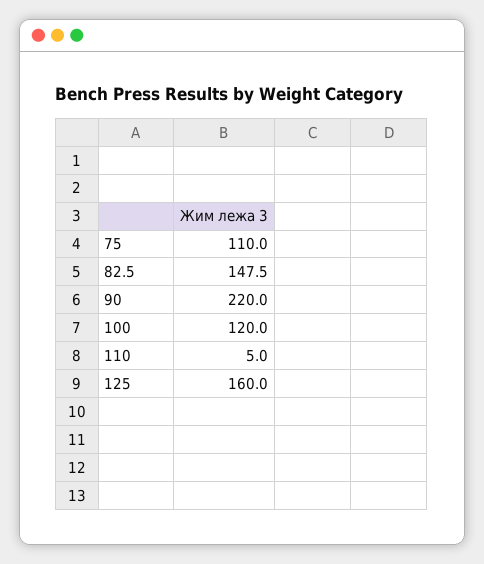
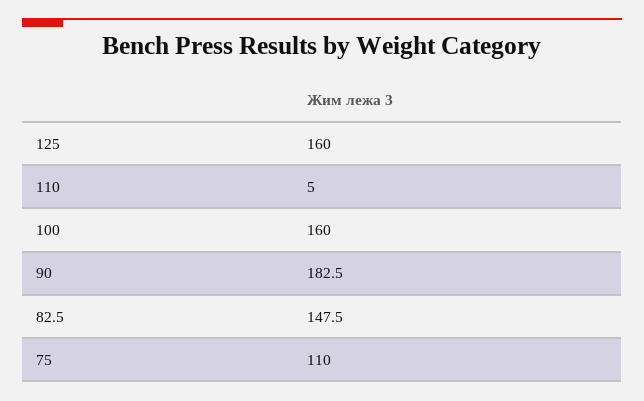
90: 220 -> 182.5
100: 120 -> 160

